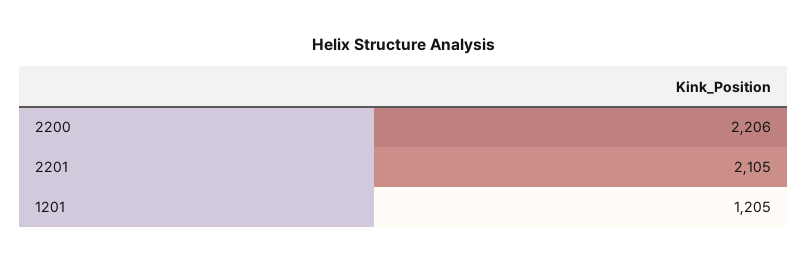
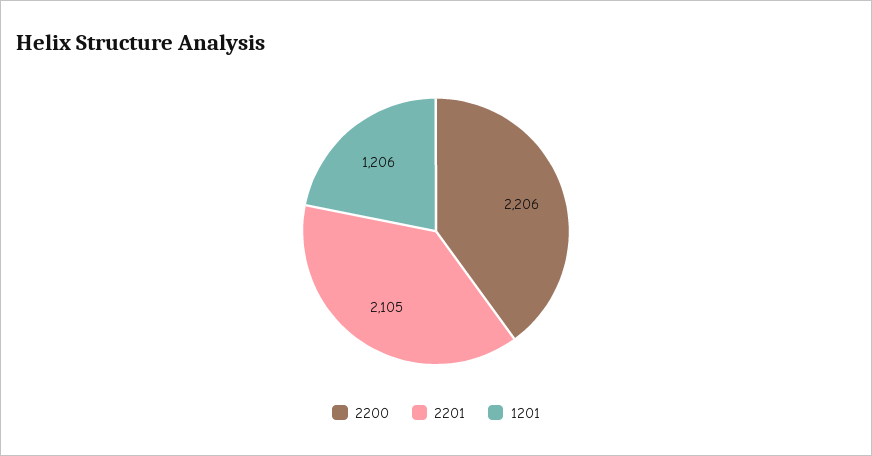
1201: 1205 -> 1206

